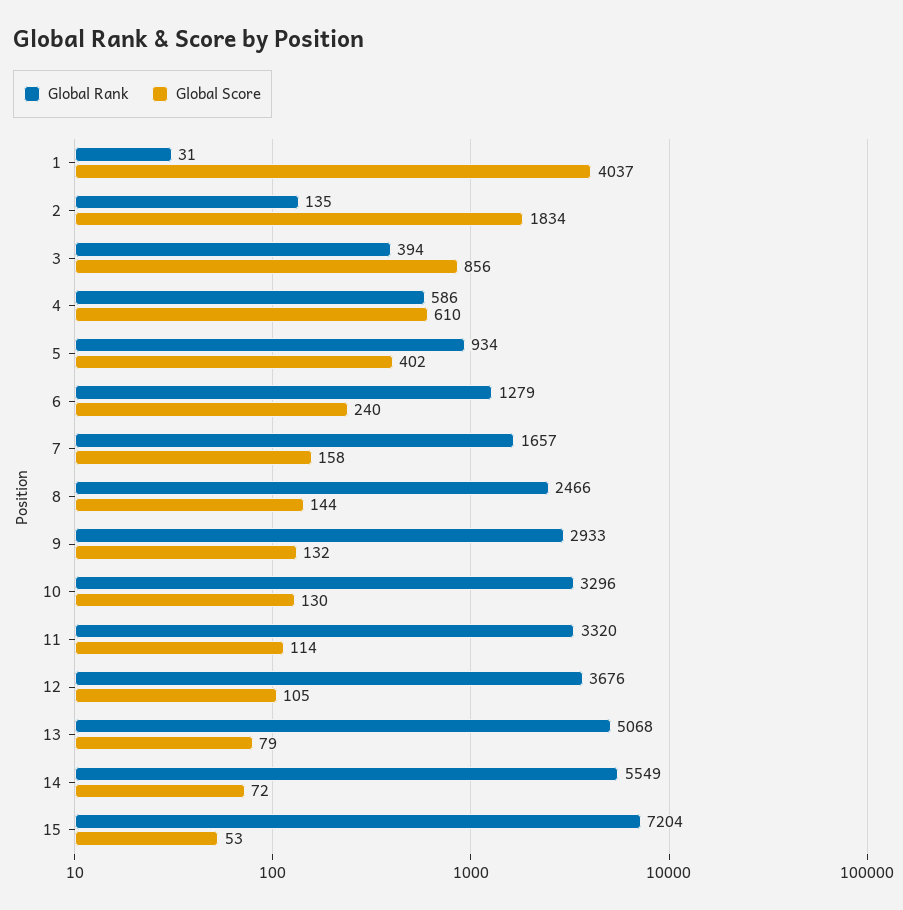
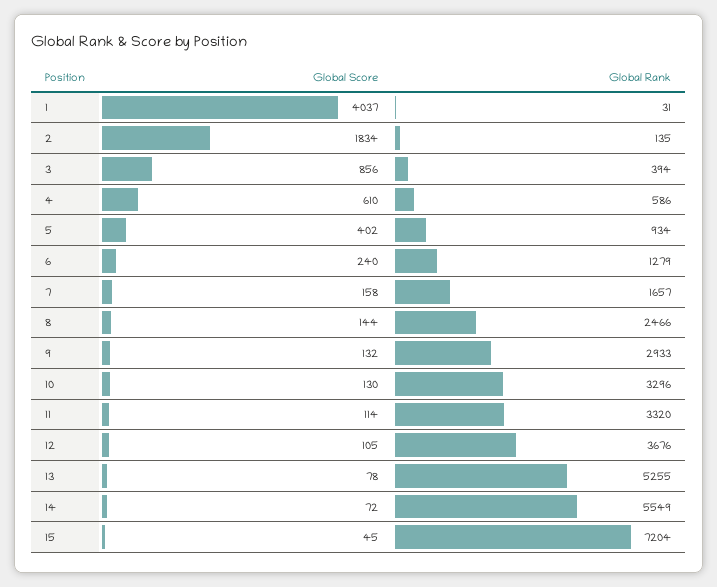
Global Rank, 13: 5068 -> 5255
Global Score, 13: 79 -> 78
Global Score, 15: 53 -> 45

